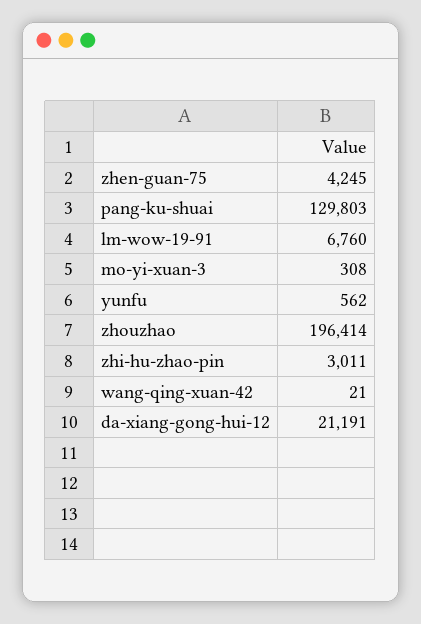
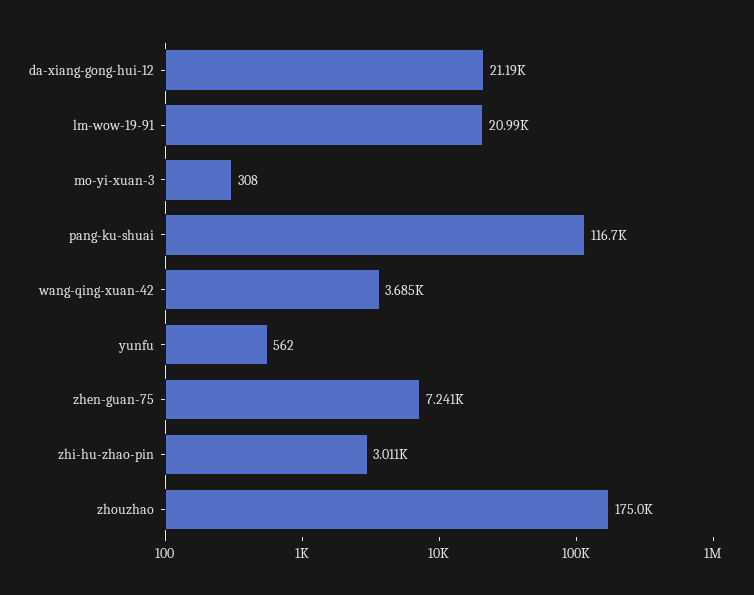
zhen-guan-75: 4245 -> 7241
pang-ku-shuai: 129803 -> 116700
lm-wow-19-91: 6760 -> 20990
zhouzhao: 196414 -> 175000
wang-qing-xuan-42: 21 -> 3685

